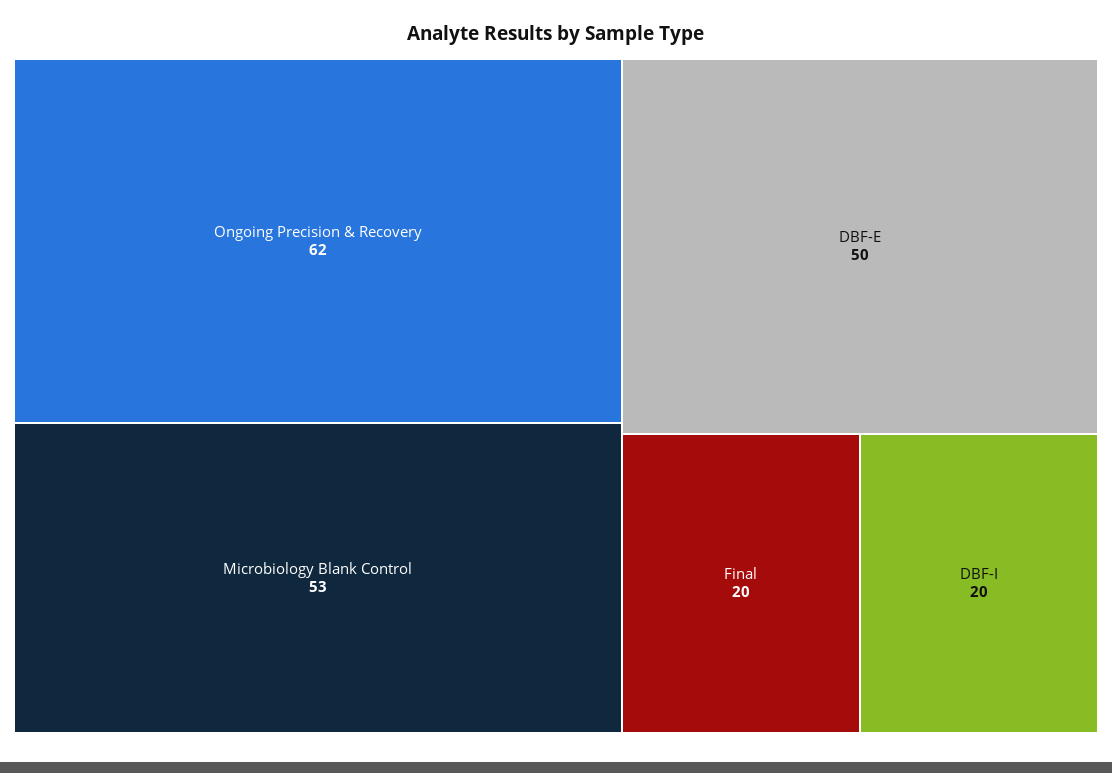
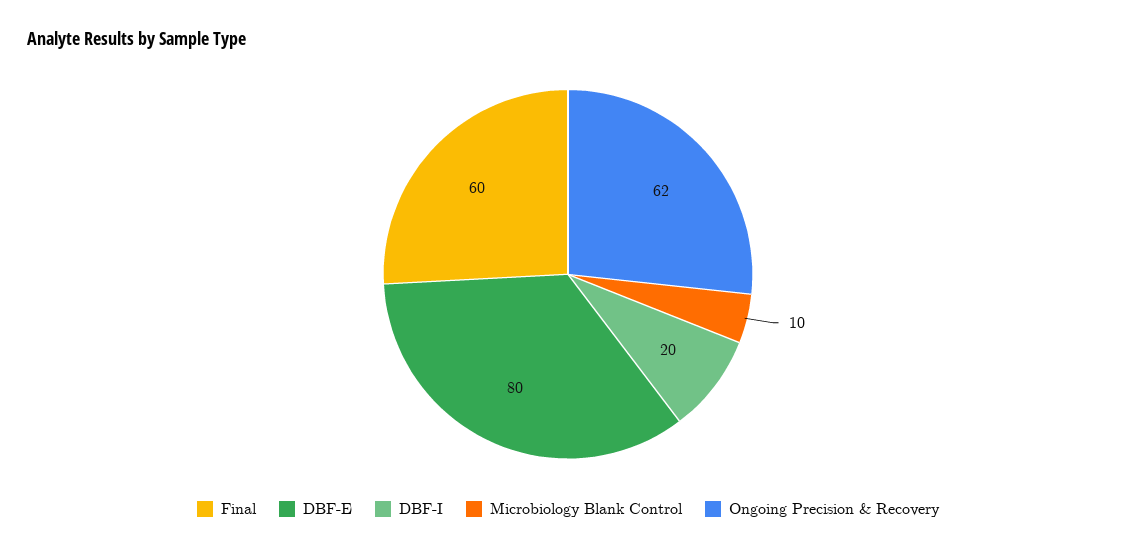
Microbiology Blank Control: 53 -> 10
DBF-E: 50 -> 80
Final: 20 -> 60

